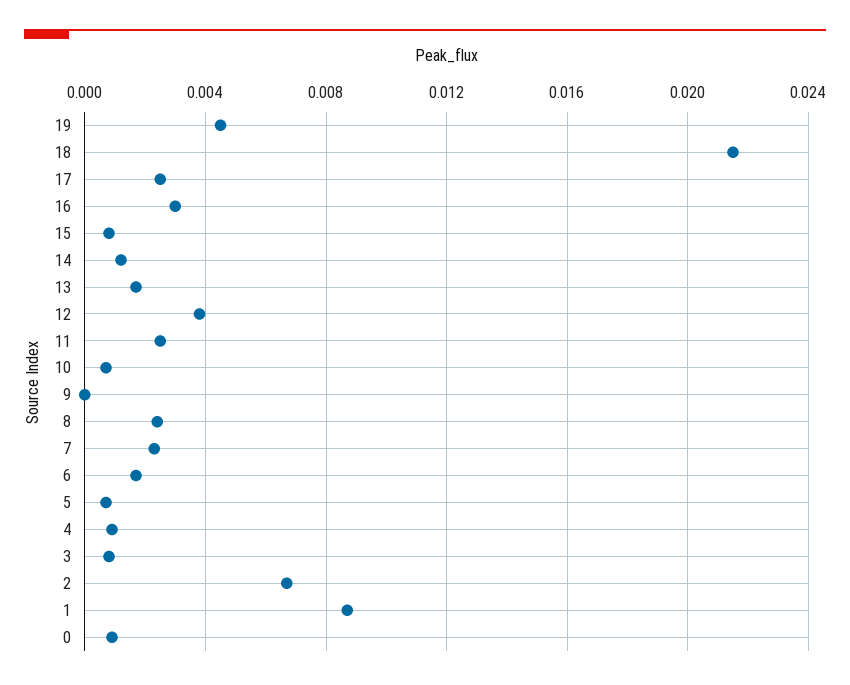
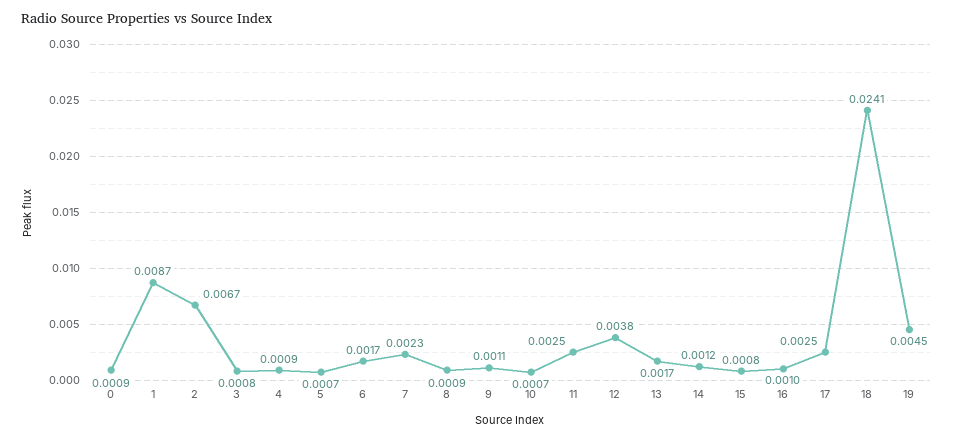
18: 0.0215 -> 0.0241
16: 0.003 -> 0.001
9: 0 -> 0.0011
8: 0.0025 -> 0.0009

